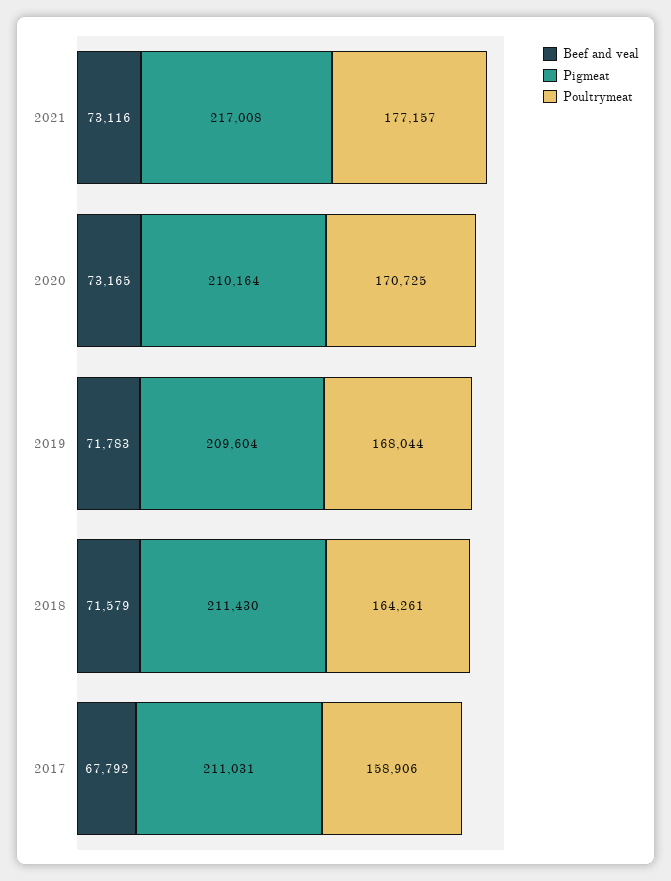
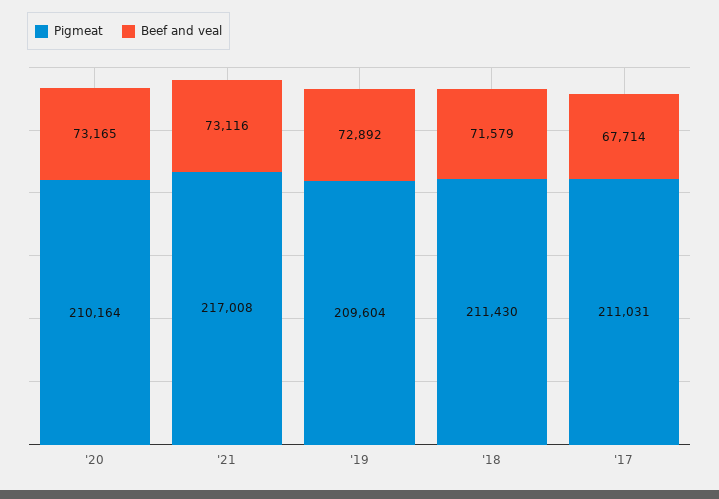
Poultrymeat, 2021: 177157 -> none
Poultrymeat, 2020: 170725 -> none
Beef and veal, 2019: 71783 -> 72892
Poultrymeat, 2019: 168044 -> none
Poultrymeat, 2018: 164261 -> none
Beef and veal, 2017: 67792 -> 67714
Poultrymeat, 2017: 158906 -> none

